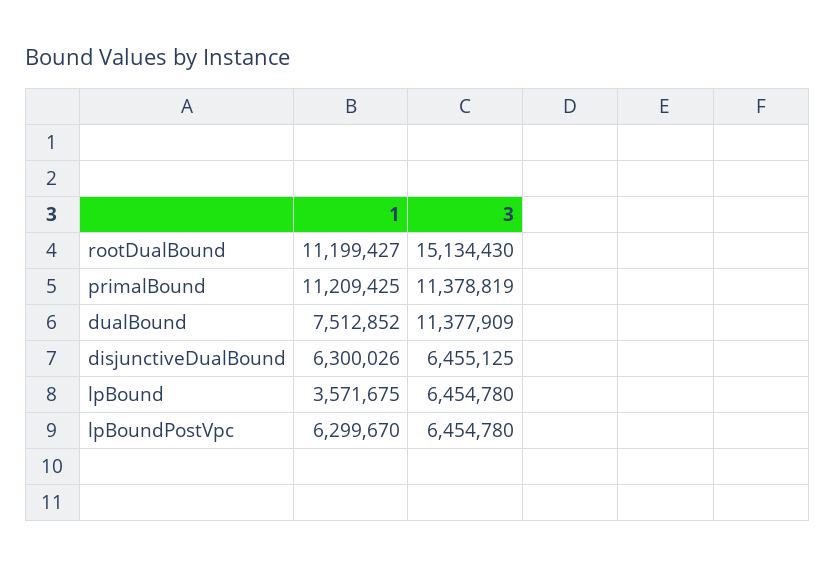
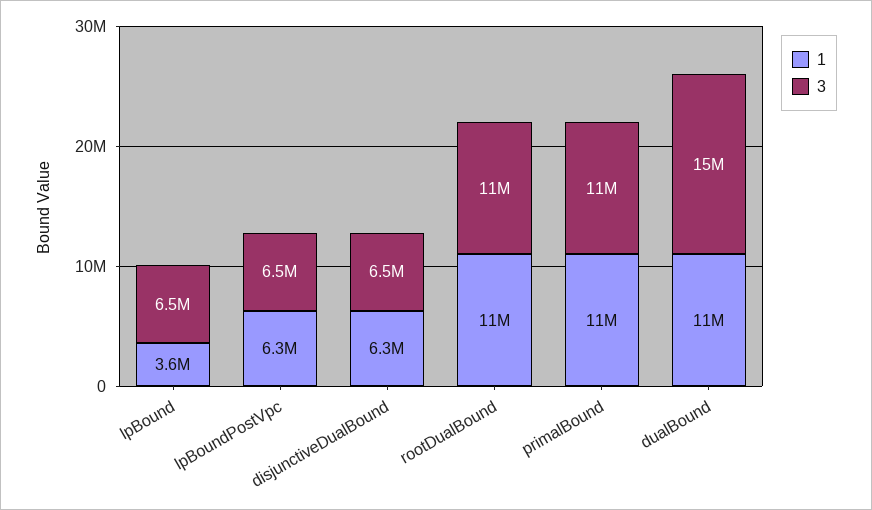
3, rootDualBound: 15134430 -> 11000000
1, dualBound: 7512852 -> 11000000
3, dualBound: 11377909 -> 15000000

